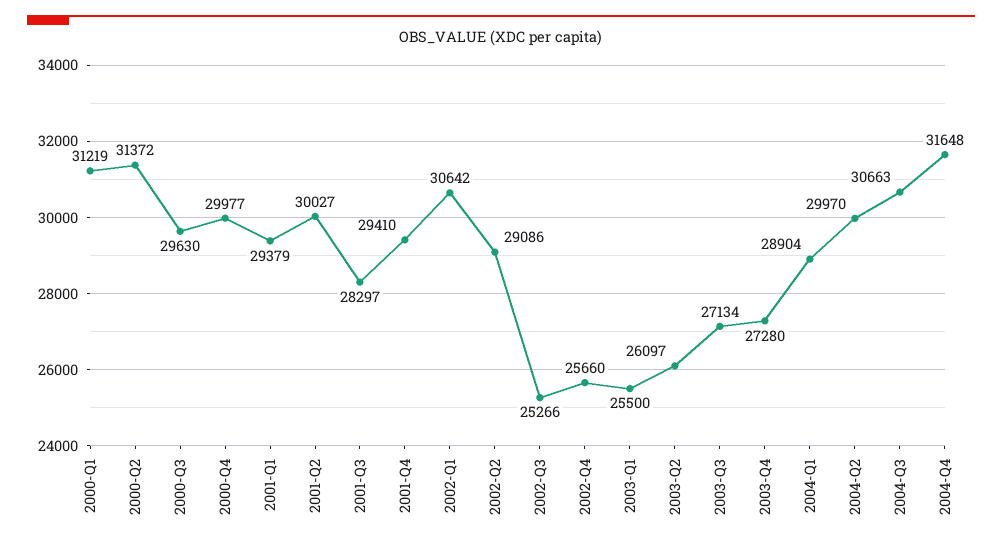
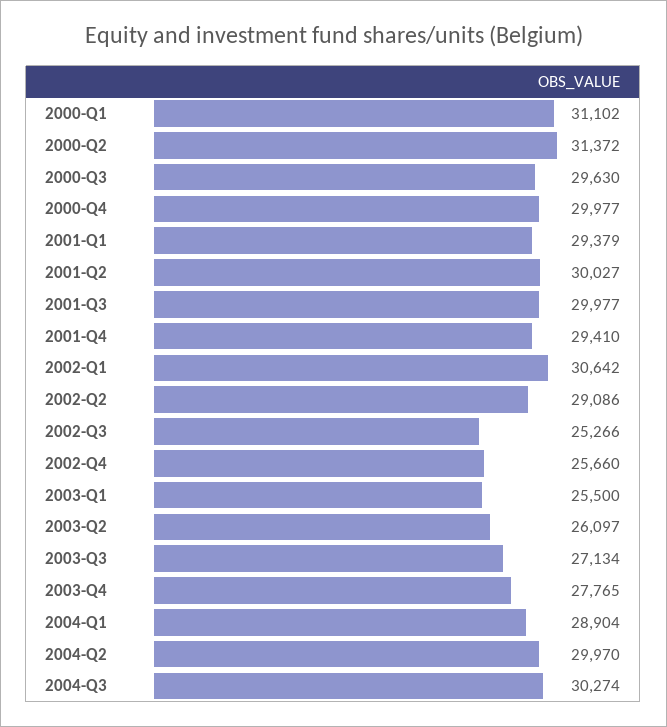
2000-Q1: 31219 -> 31102
2001-Q3: 28297 -> 29977
2003-Q4: 27280 -> 27765
2004-Q3: 30663 -> 30274
2004-Q4: 31648 -> none

